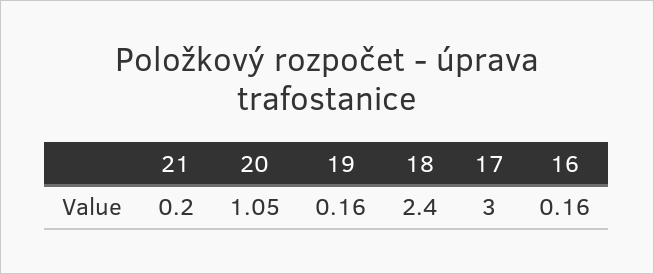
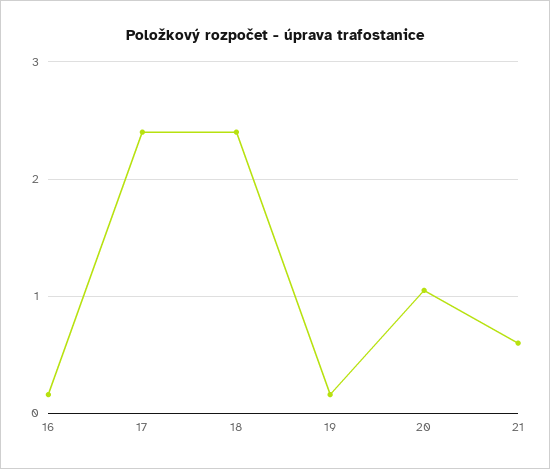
21: 0.2 -> 0.6
17: 3 -> 2.4

